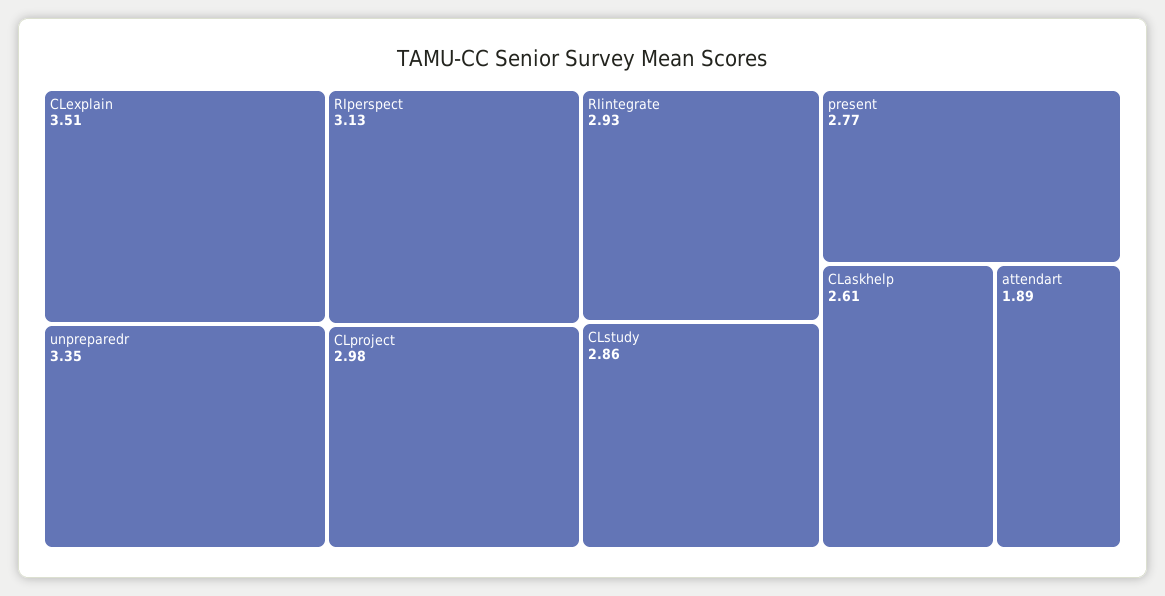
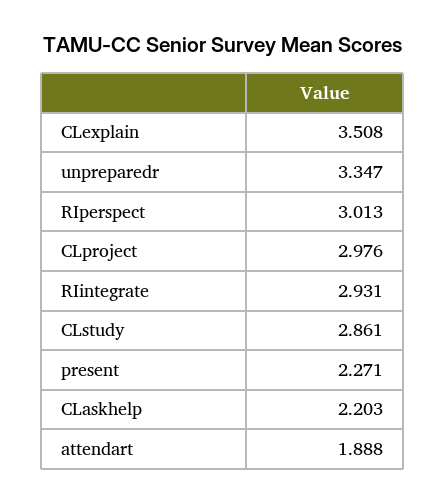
RIperspect: 3.13 -> 3.013
present: 2.77 -> 2.271
CLaskhelp: 2.61 -> 2.203

